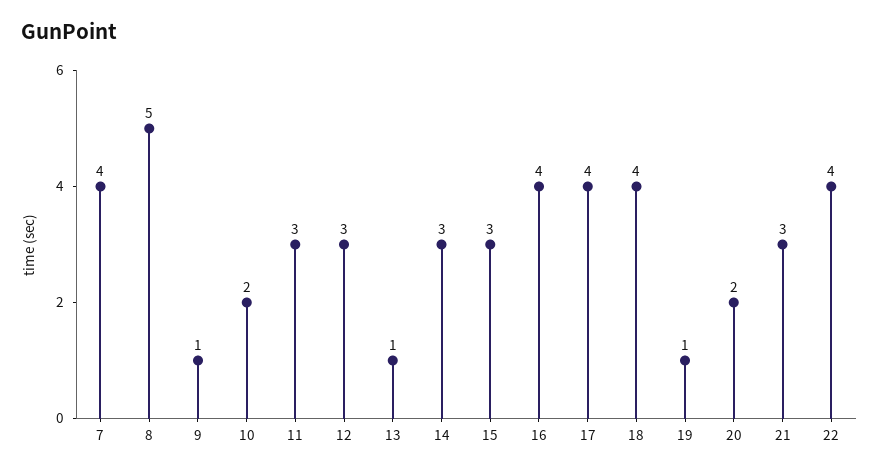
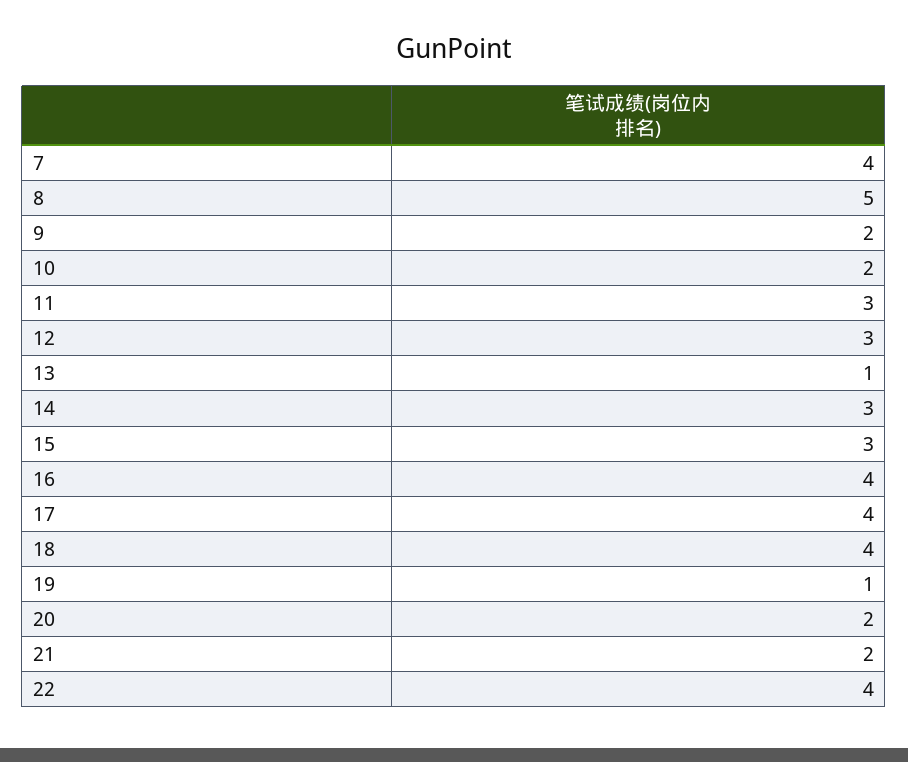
9: 1 -> 2
21: 3 -> 2

